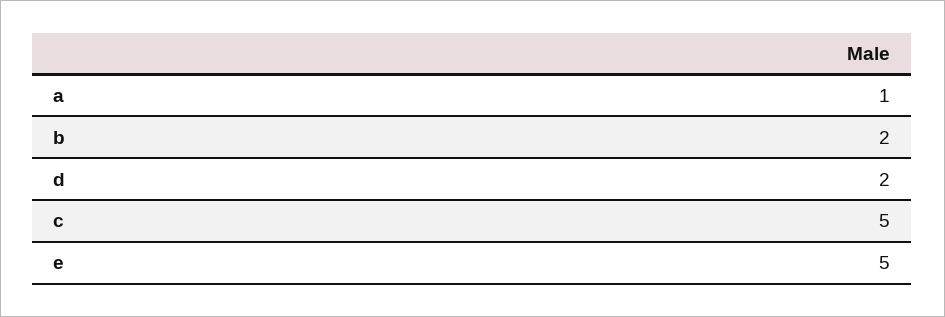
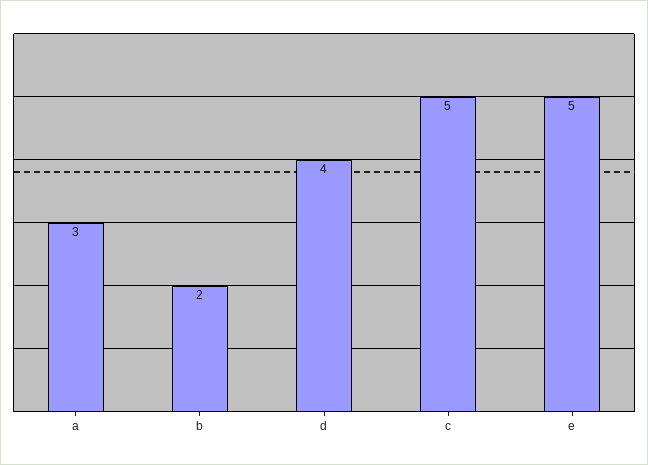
a: 1 -> 3
d: 2 -> 4

